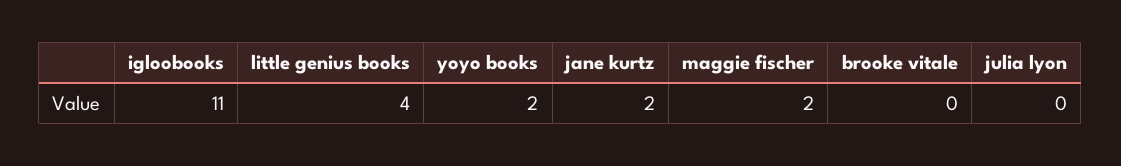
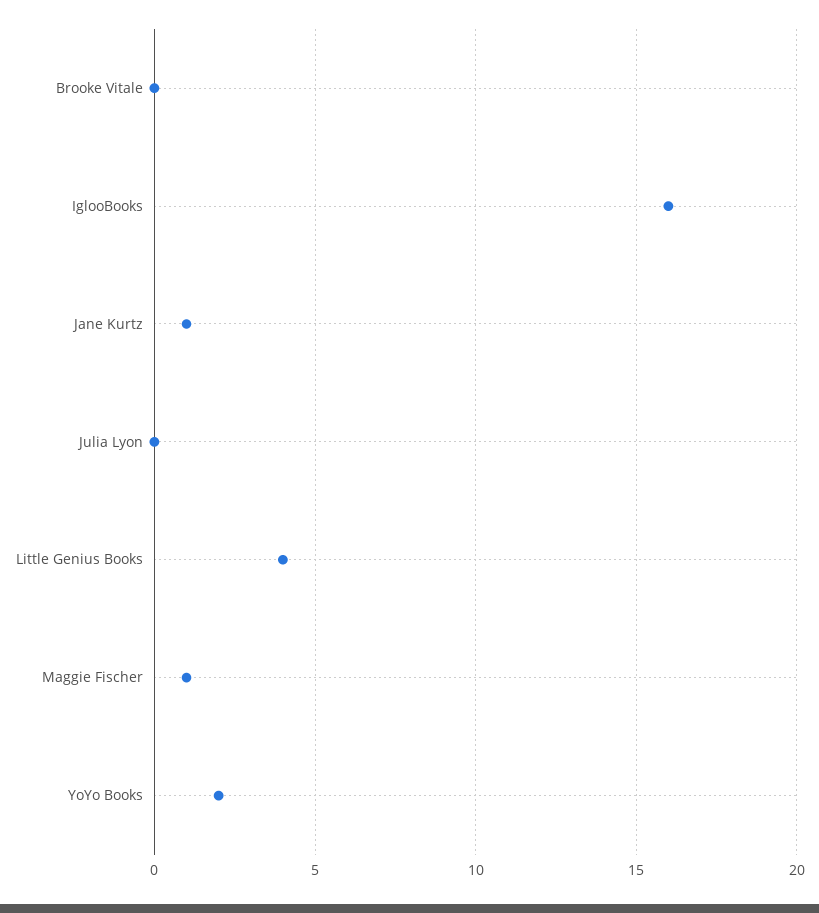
igloobooks: 11 -> 16
jane kurtz: 2 -> 1
maggie fischer: 2 -> 1

